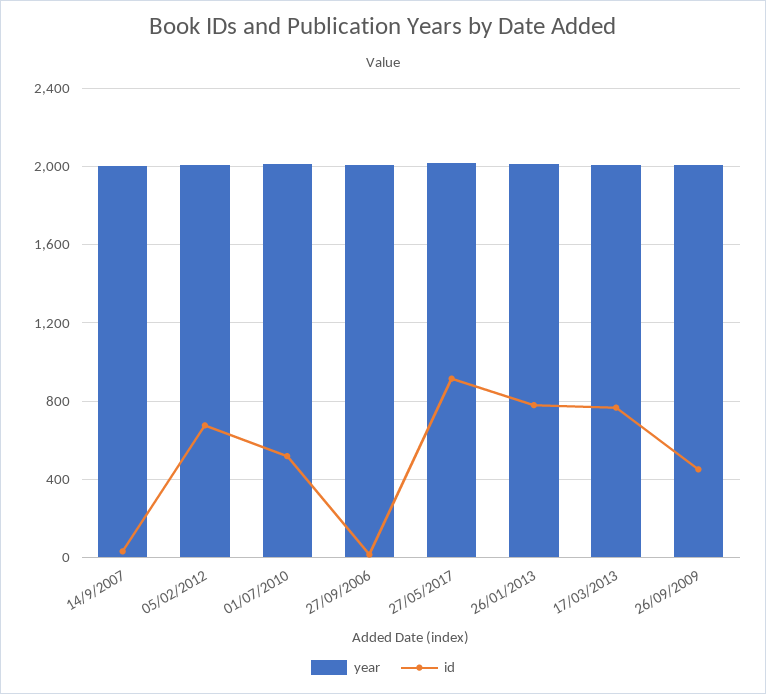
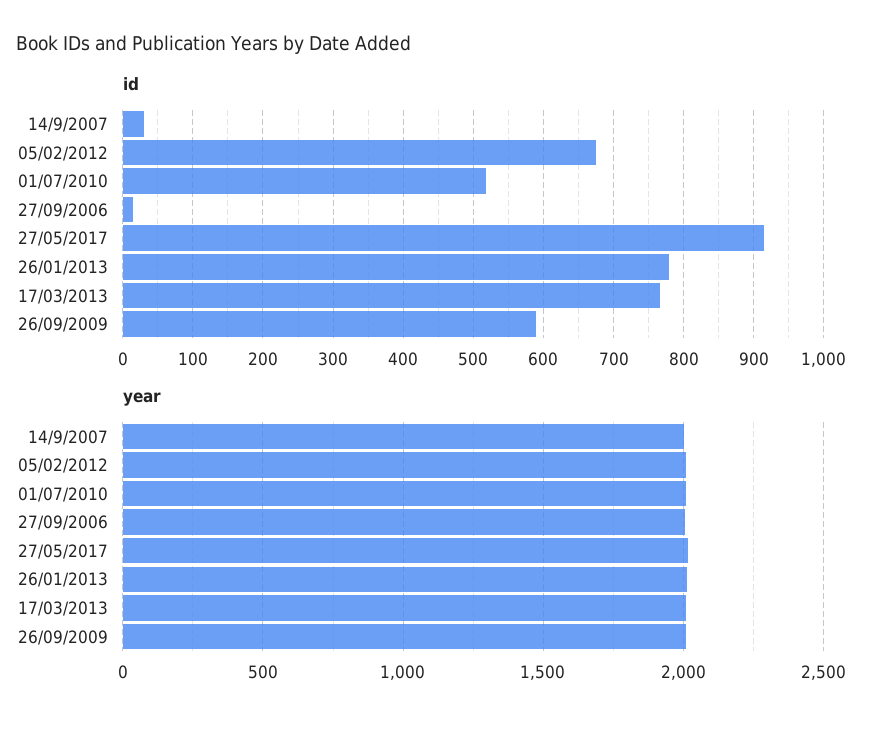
id, 26/09/2009: 450 -> 590

